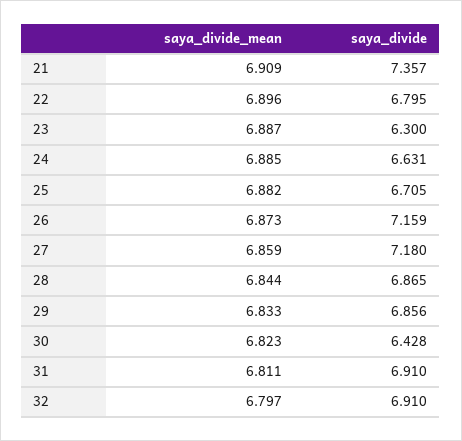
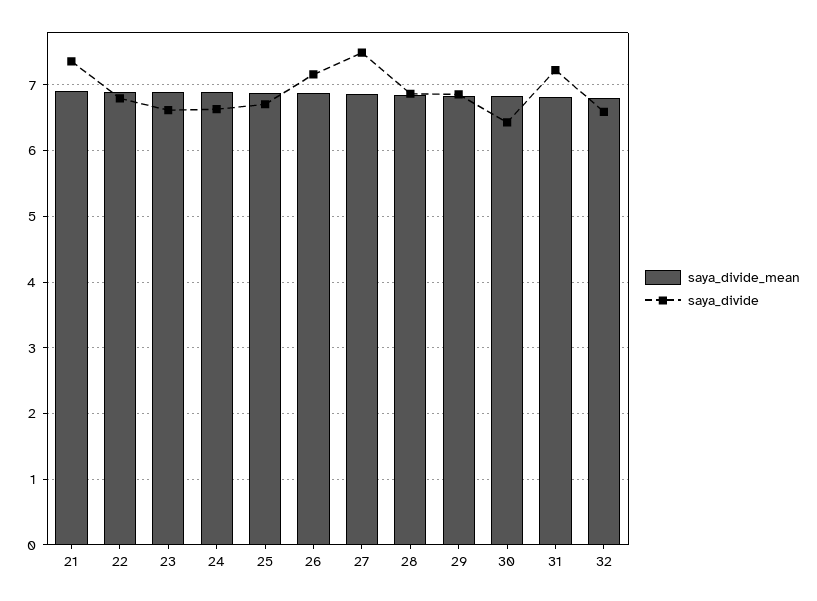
saya_divide, 23: 6.3 -> 6.6
saya_divide, 27: 7.18 -> 7.5
saya_divide, 31: 6.91 -> 7.2
saya_divide, 32: 6.91 -> 6.6

